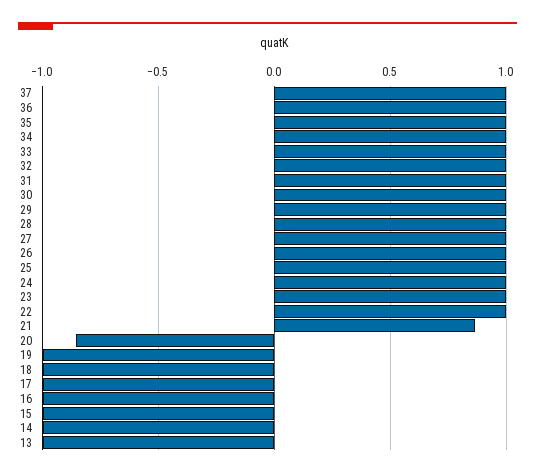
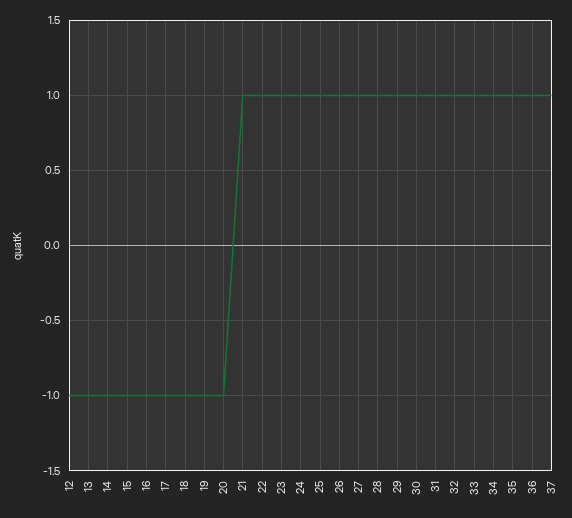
21: 0.85 -> 1
20: -0.85 -> -1
12: none -> -1

